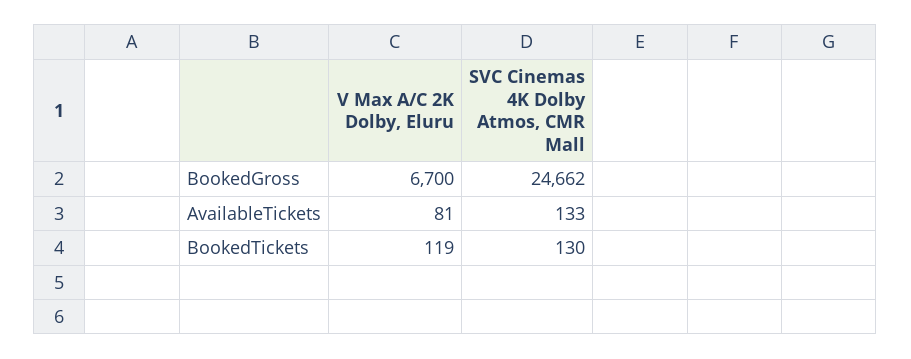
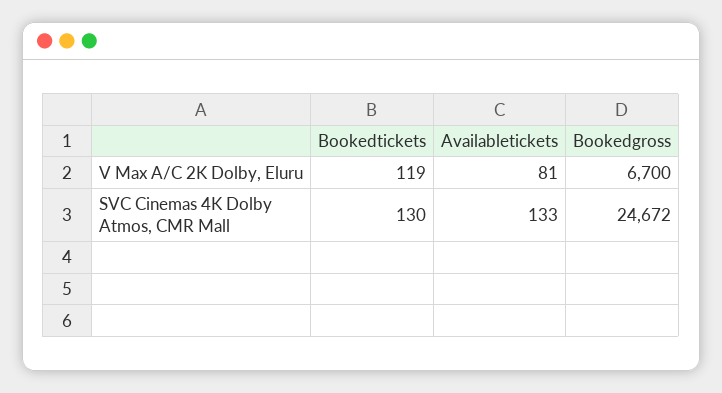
SVC Cinemas 4K Dolby Atmos, CMR Mall, BookedGross: 24662 -> 24672

